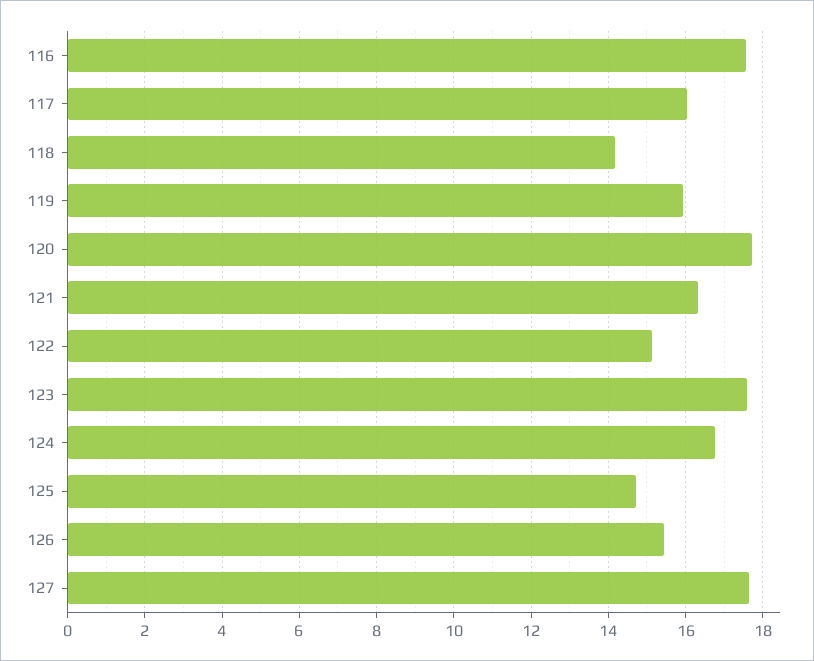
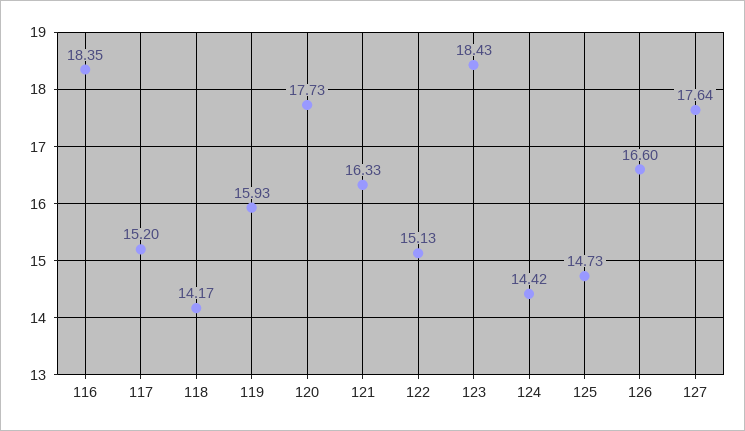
116: 17.6 -> 18.35
117: 16 -> 15.2
123: 17.6 -> 18.43
124: 16.8 -> 14.42
126: 15.4 -> 16.6

